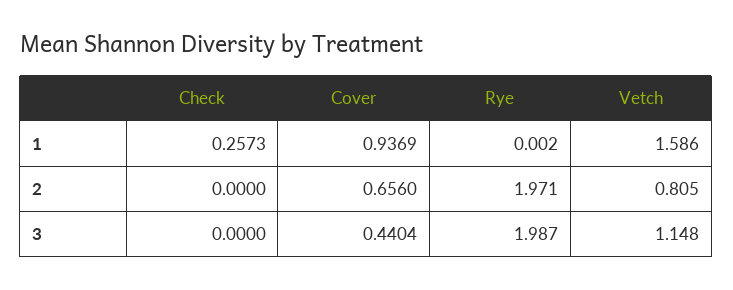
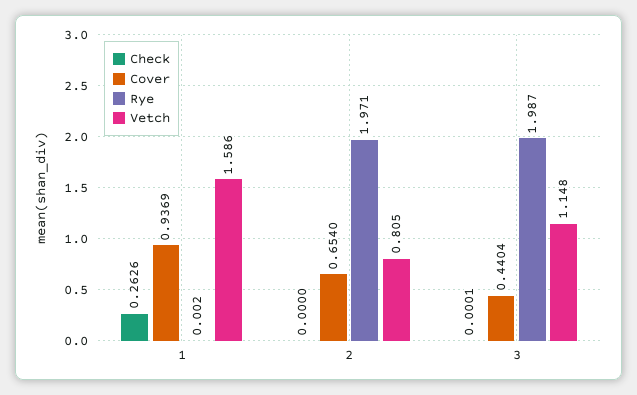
Check, 1: 0.2573 -> 0.2626
Cover, 2: 0.656 -> 0.654
Check, 3: 0 -> 0.0001

